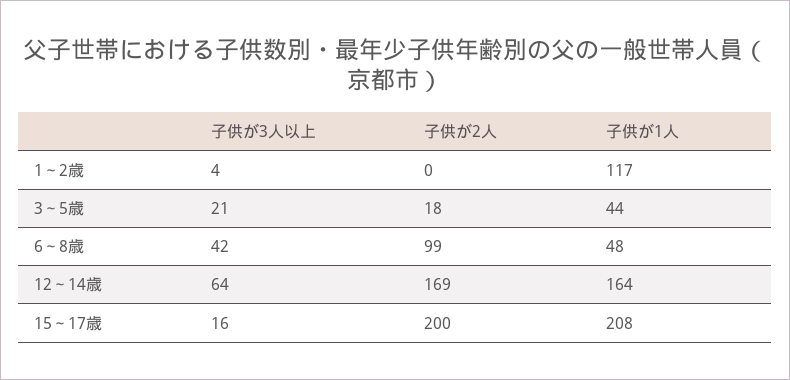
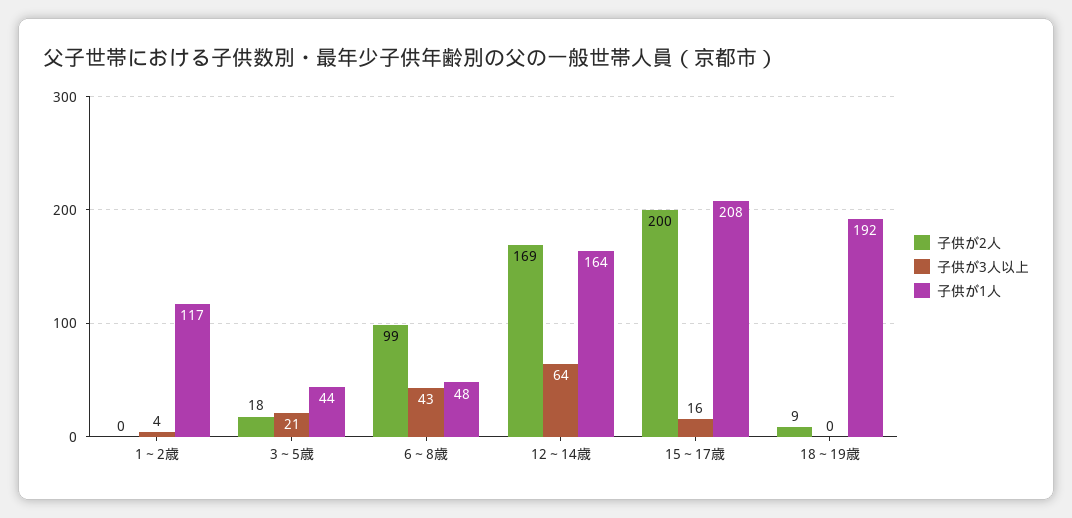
子供が3人以上, 6～8歳: 42 -> 43
子供が2人, 18～19歳: none -> 9
子供が3人以上, 18～19歳: none -> 0
子供が1人, 18～19歳: none -> 192

